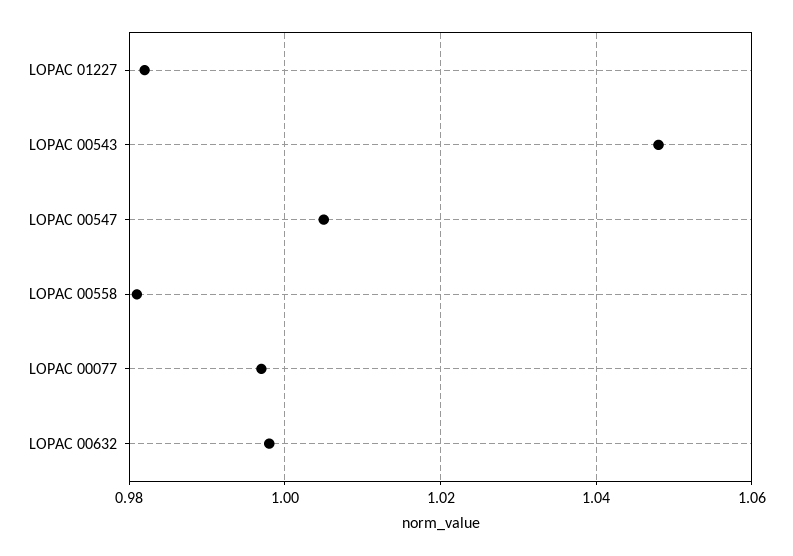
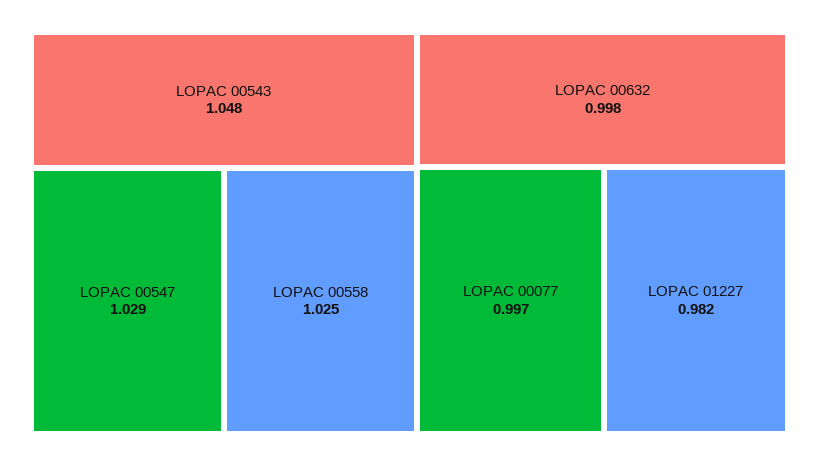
LOPAC 00547: 1.005 -> 1.029
LOPAC 00558: 0.98 -> 1.025

